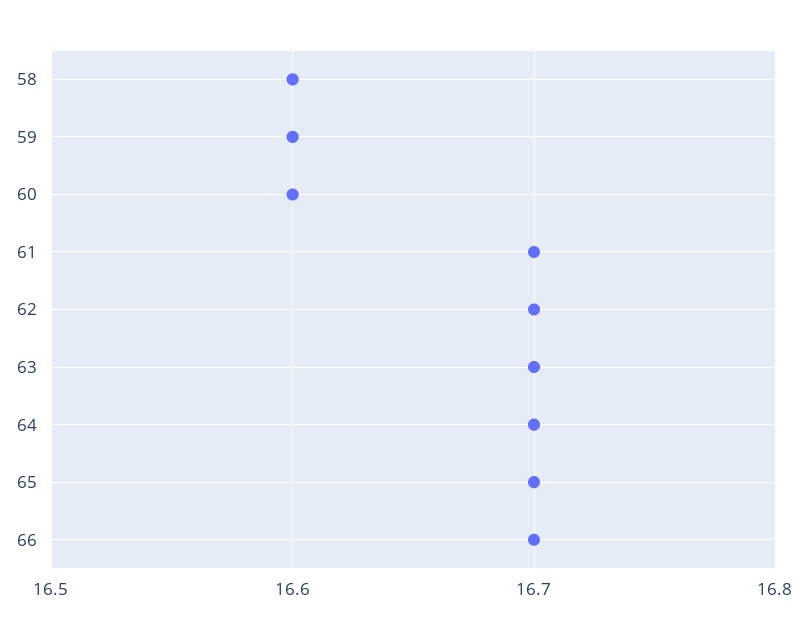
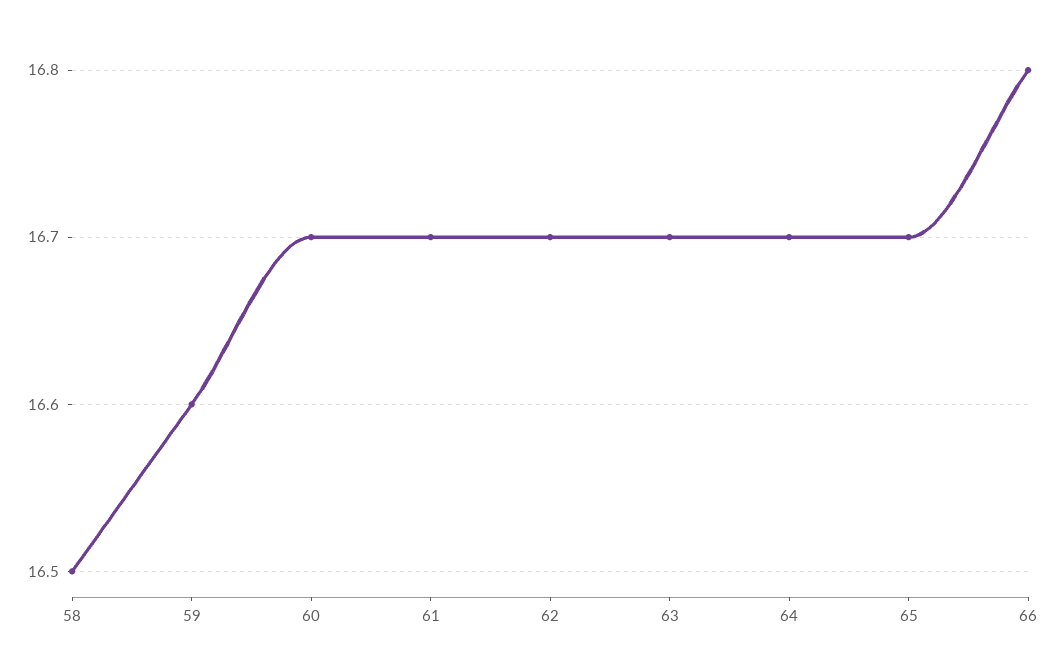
58: 16.6 -> 16.5
60: 16.6 -> 16.7
66: 16.7 -> 16.8

